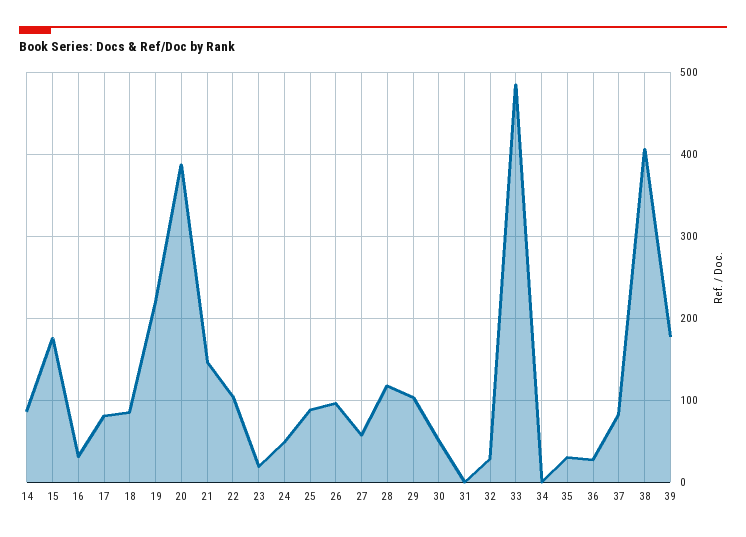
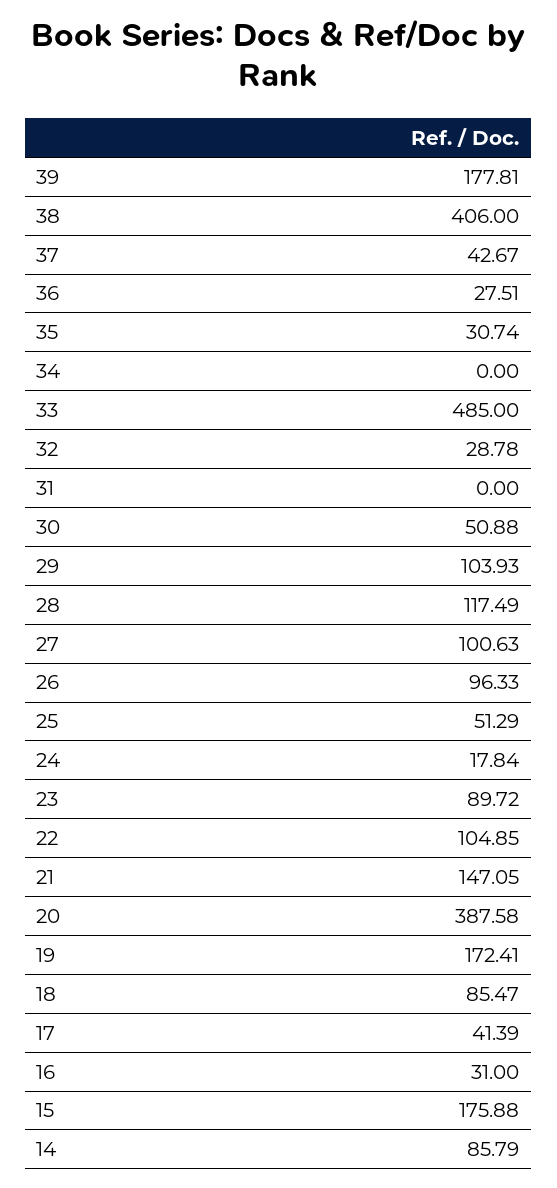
17: 80 -> 41.39
19: 220 -> 172.41
23: 20 -> 89.72
24: 50 -> 17.84
25: 90 -> 51.29
27: 60 -> 100.63
37: 80 -> 42.67

